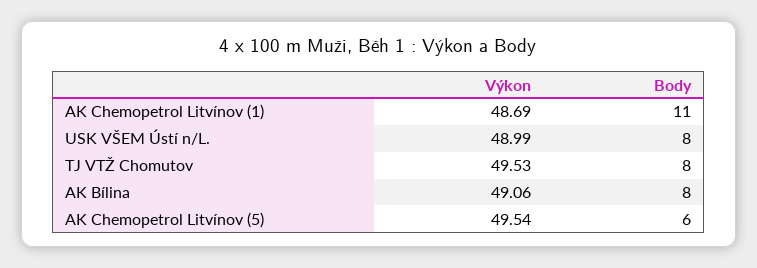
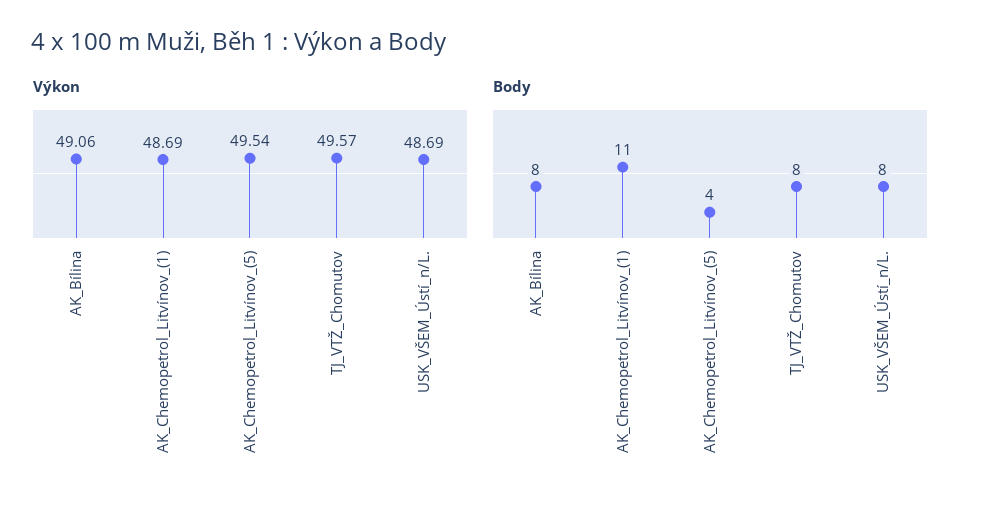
Výkon, USK VŠEM Ústí n/L.: 48.99 -> 48.69
Výkon, TJ VTŽ Chomutov: 49.53 -> 49.57
Body, AK Chemopetrol Litvínov (5): 6 -> 4

